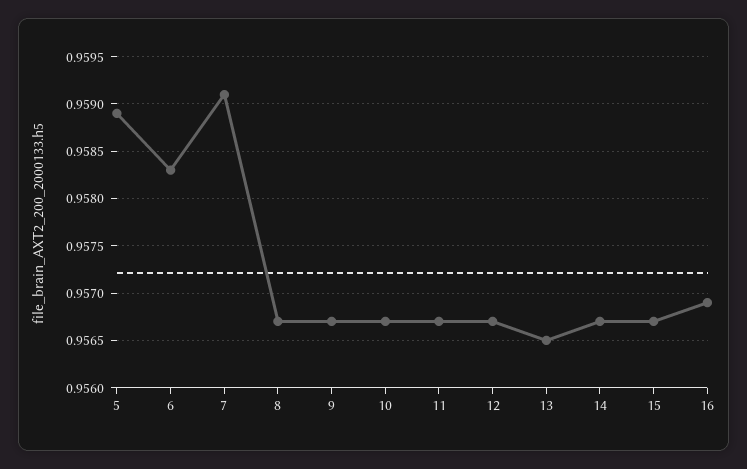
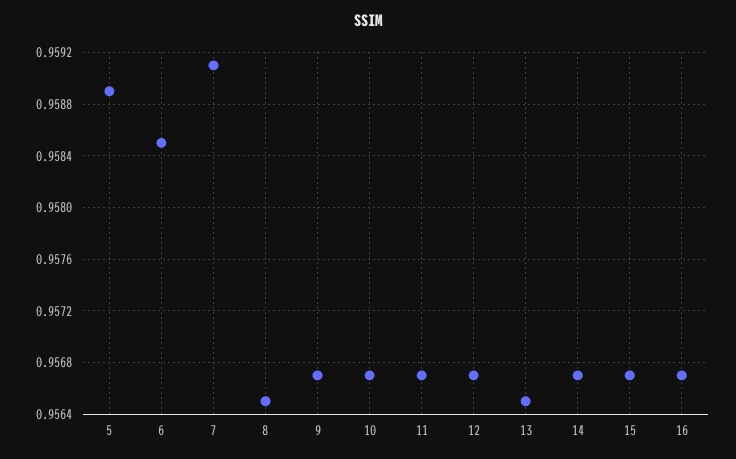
6: 0.9583 -> 0.9585
8: 0.9567 -> 0.9565
16: 0.9569 -> 0.9567

